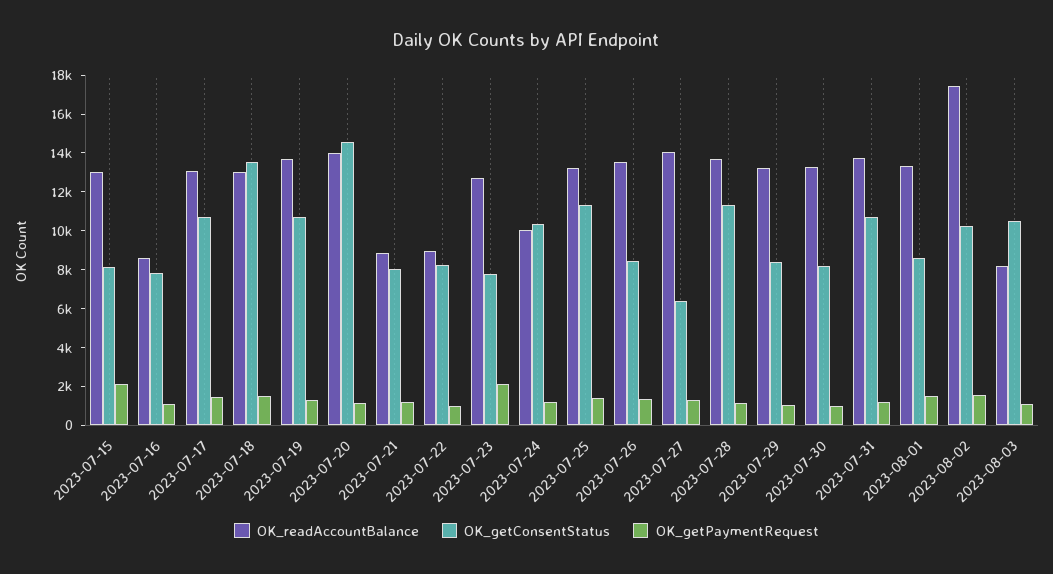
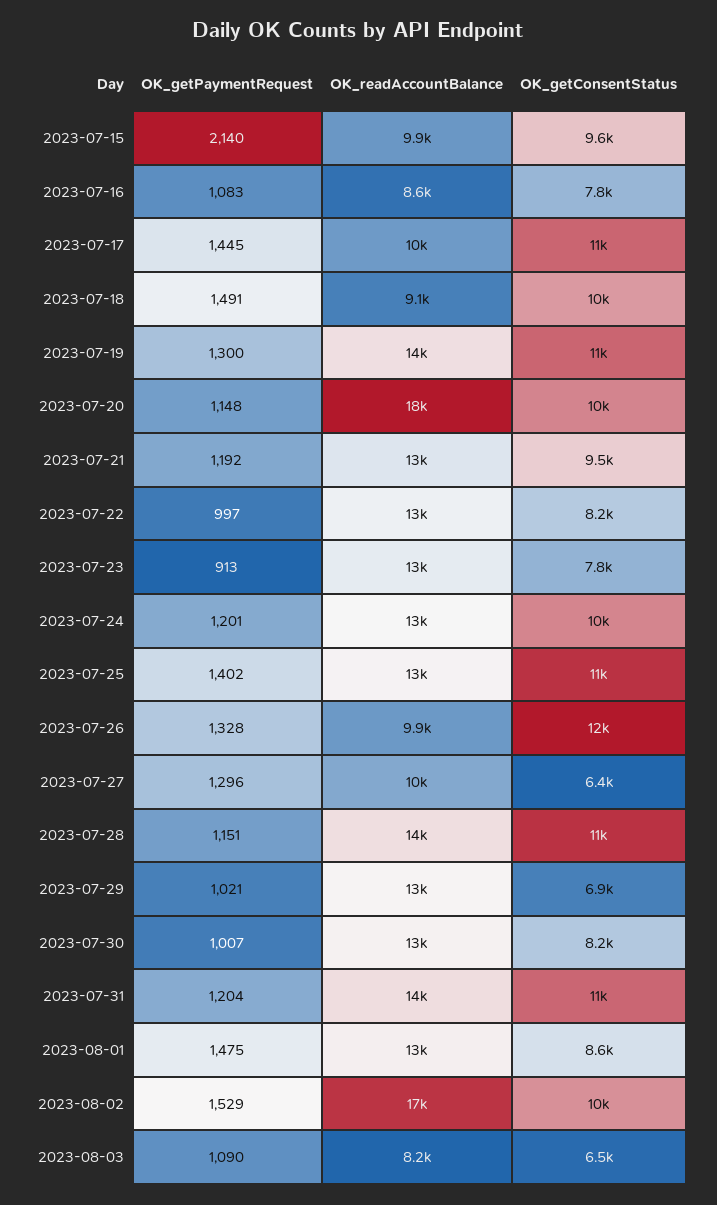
OK_readAccountBalance, 2023-07-15: 13000 -> 9900
OK_getConsentStatus, 2023-07-15: 8000 -> 9600
OK_readAccountBalance, 2023-07-17: 13000 -> 10000
OK_readAccountBalance, 2023-07-18: 13000 -> 9100
OK_getConsentStatus, 2023-07-18: 13500 -> 10000
OK_readAccountBalance, 2023-07-20: 14000 -> 18000
OK_getConsentStatus, 2023-07-20: 14500 -> 10000
OK_readAccountBalance, 2023-07-21: 9000 -> 13000
OK_getConsentStatus, 2023-07-21: 8000 -> 9500
OK_readAccountBalance, 2023-07-22: 9000 -> 13000
OK_getPaymentRequest, 2023-07-23: 2000 -> 913
OK_readAccountBalance, 2023-07-24: 10000 -> 13000
OK_readAccountBalance, 2023-07-26: 13500 -> 9900
OK_getConsentStatus, 2023-07-26: 8500 -> 12000
OK_readAccountBalance, 2023-07-27: 14000 -> 10000
OK_getConsentStatus, 2023-07-29: 8500 -> 6900
OK_getConsentStatus, 2023-08-03: 10500 -> 6500

